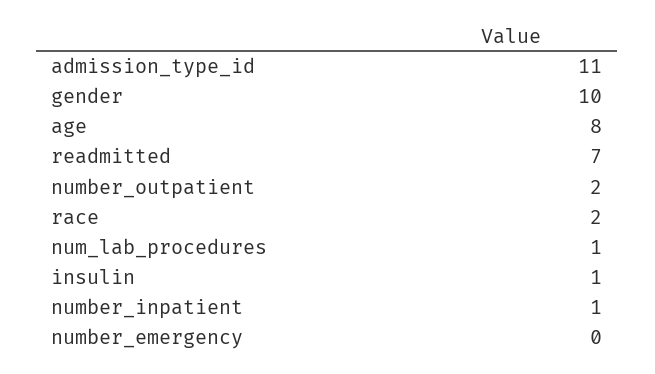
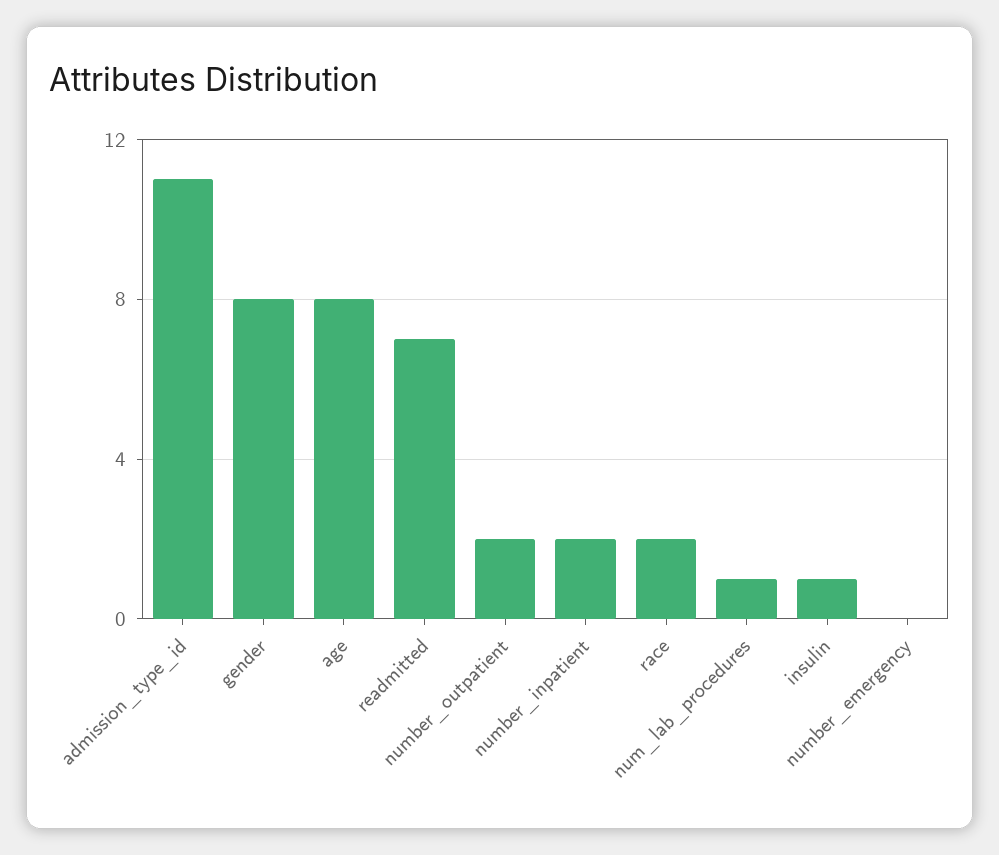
gender: 10 -> 8
number_inpatient: 1 -> 2

